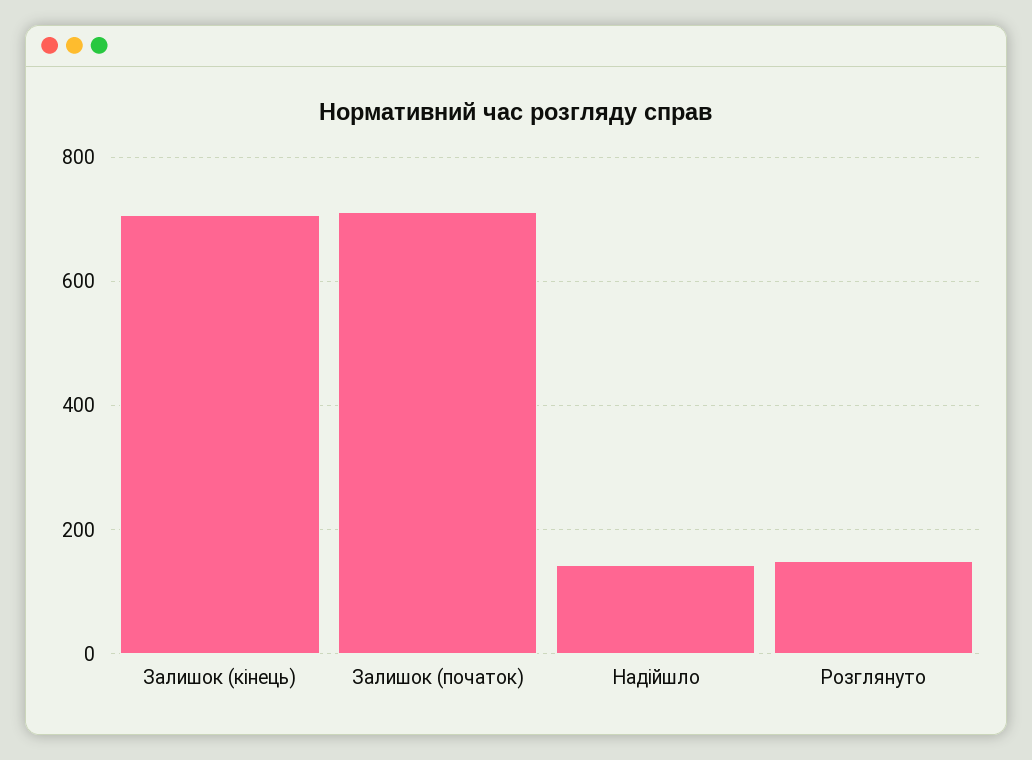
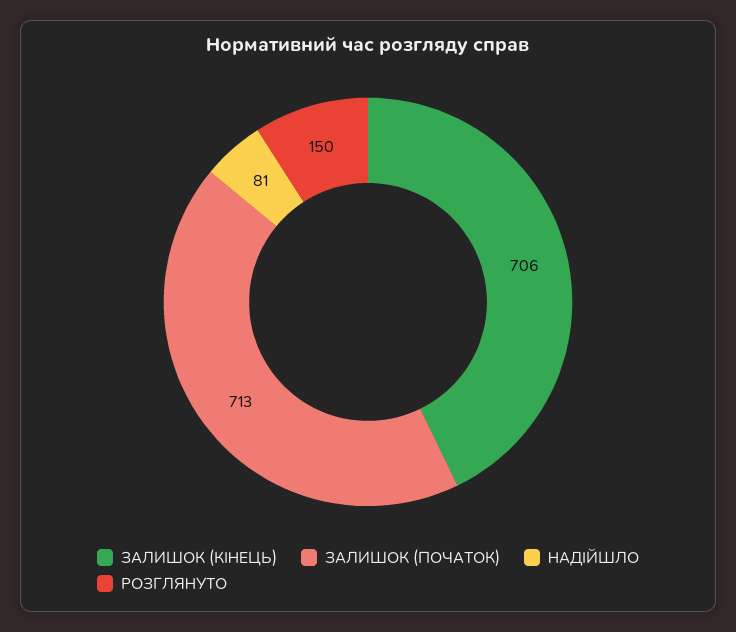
Надійшло: 140 -> 81

